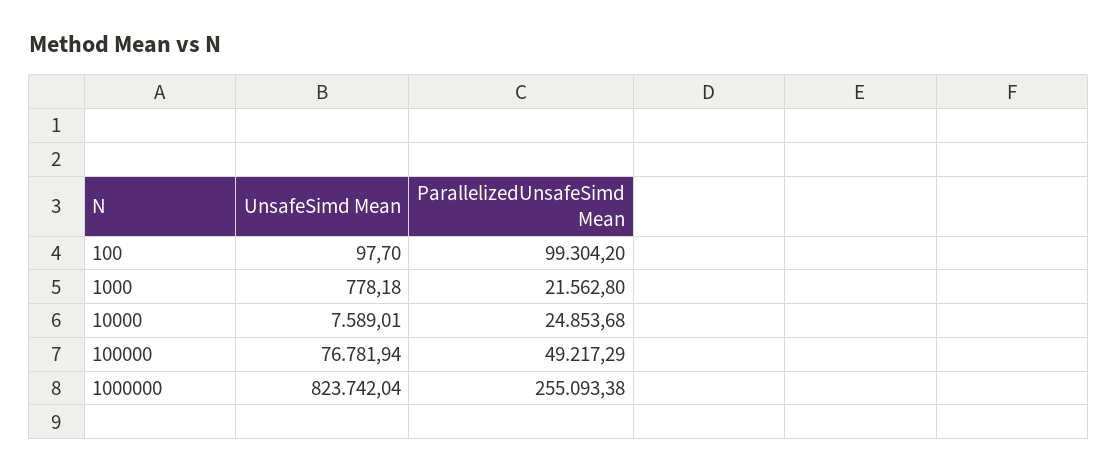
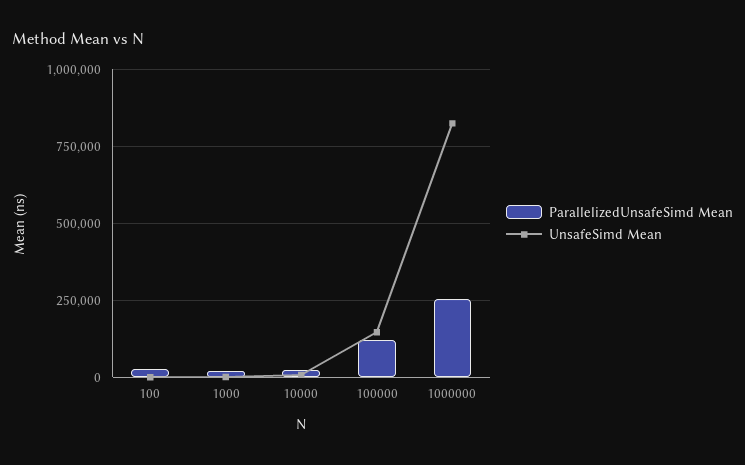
ParallelizedUnsafeSimd Mean, 100: 99304.2 -> 25000
UnsafeSimd Mean, 100000: 76781.94 -> 150000
ParallelizedUnsafeSimd Mean, 100000: 49217.29 -> 125000

